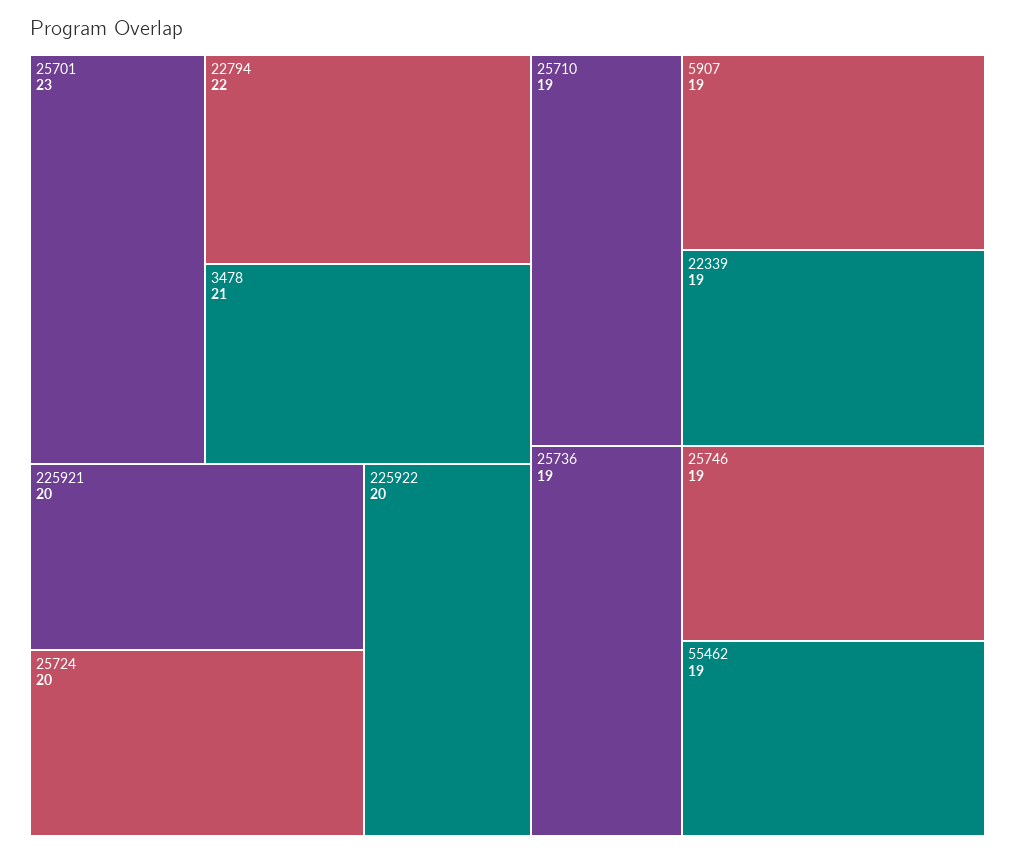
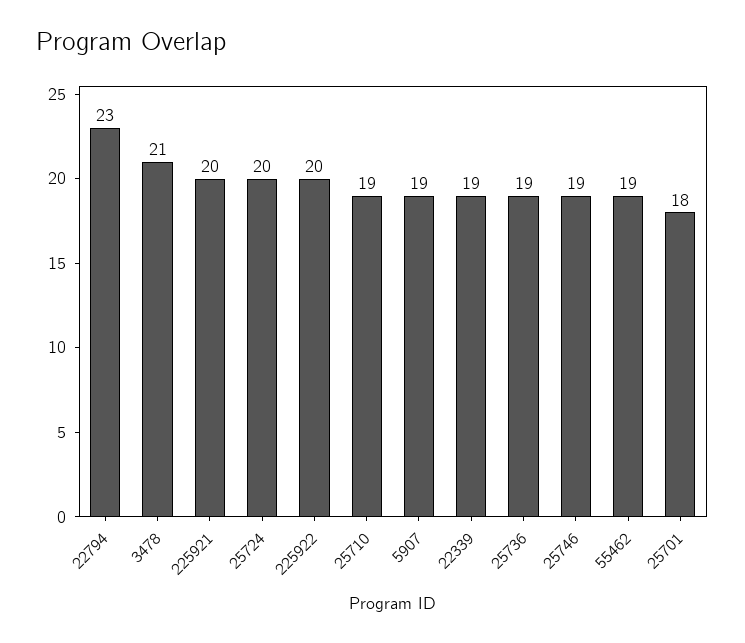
25701: 23 -> 18
22794: 22 -> 23

